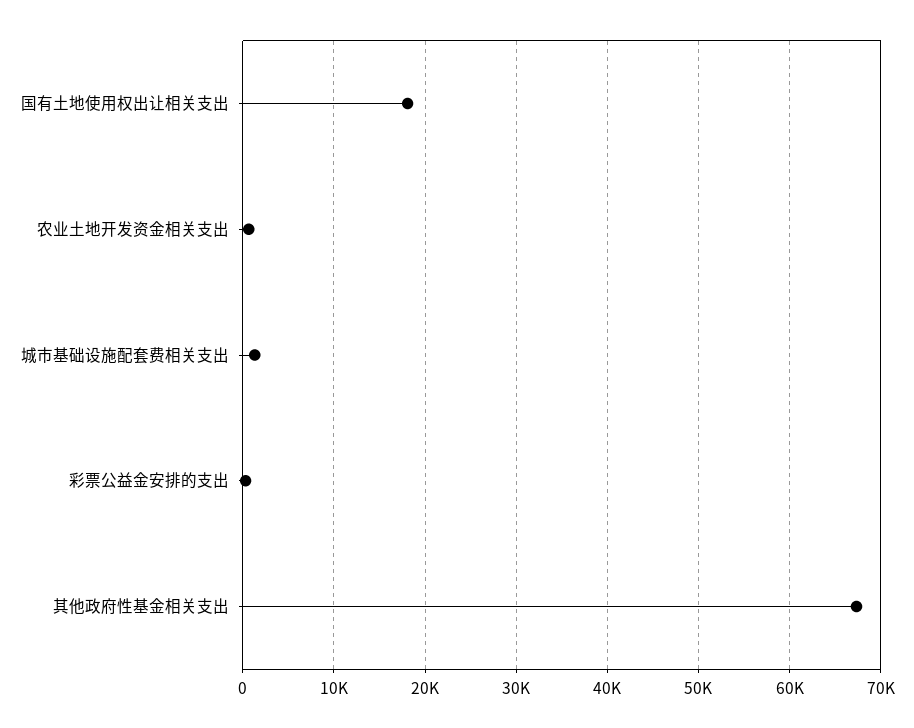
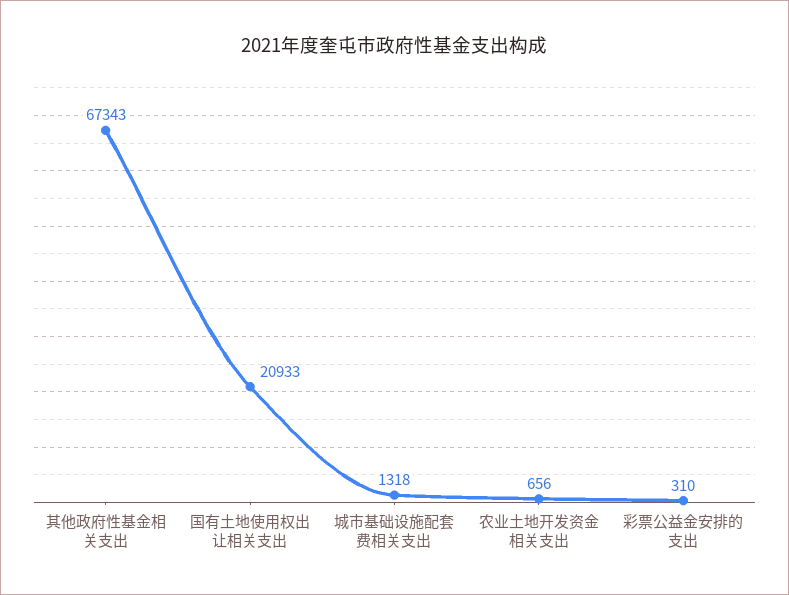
国有土地使用权出让相关支出: 18000 -> 20933

